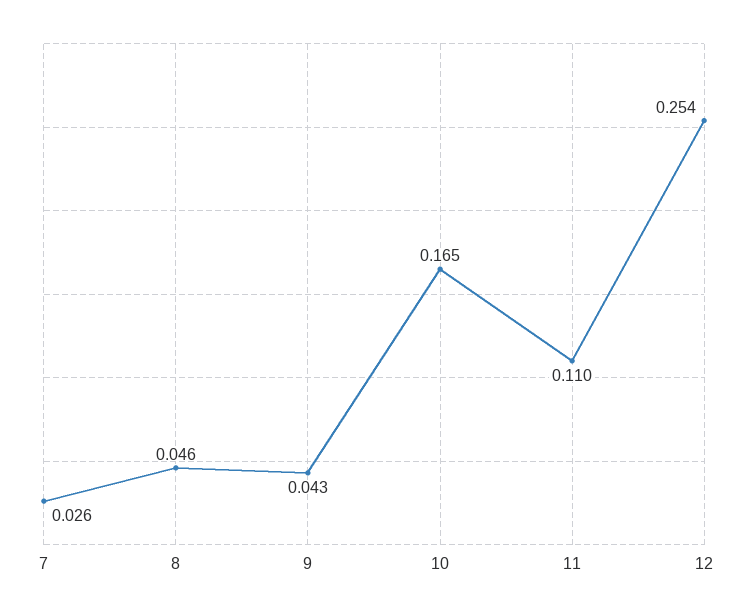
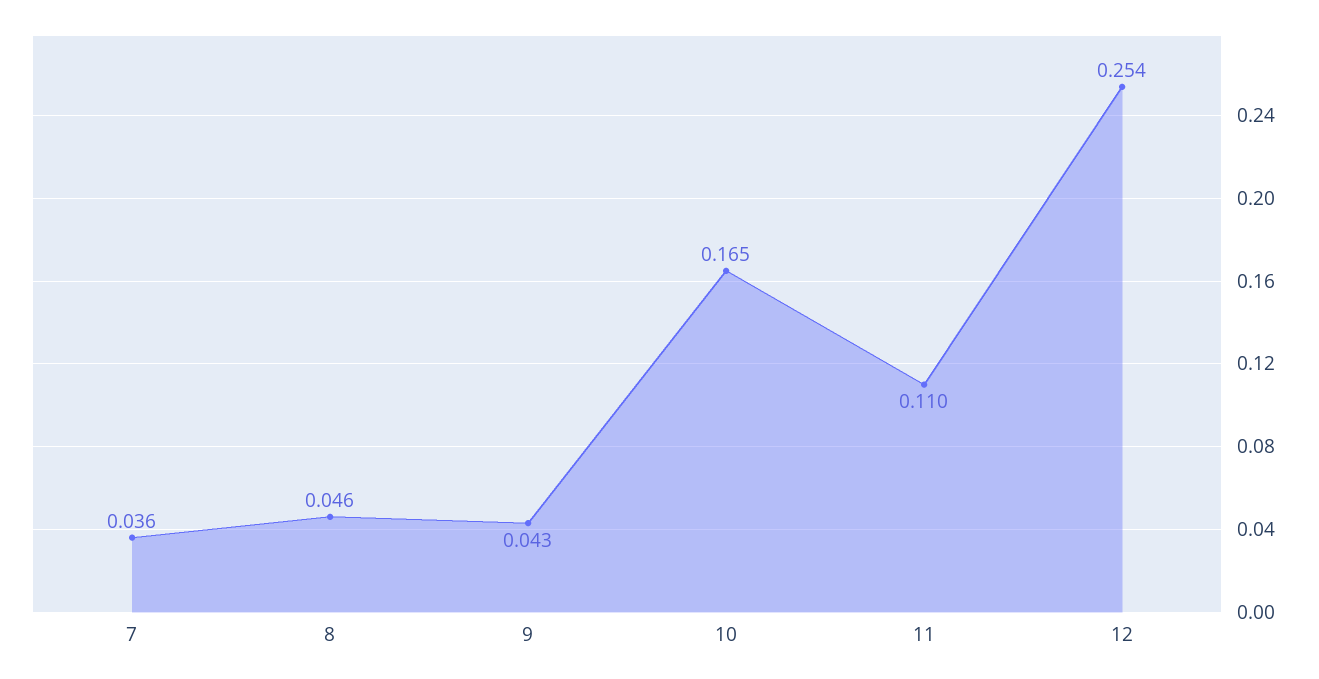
7: 0.026 -> 0.036

